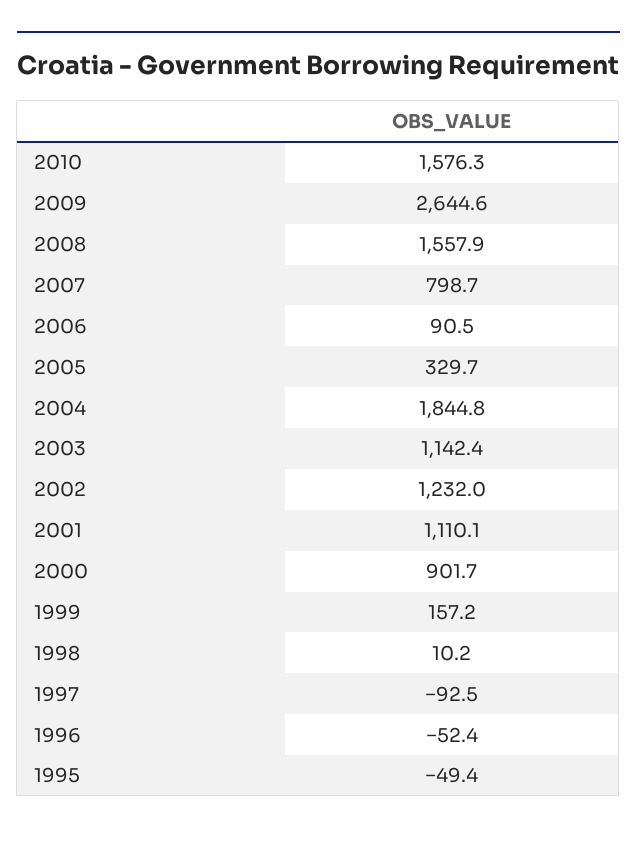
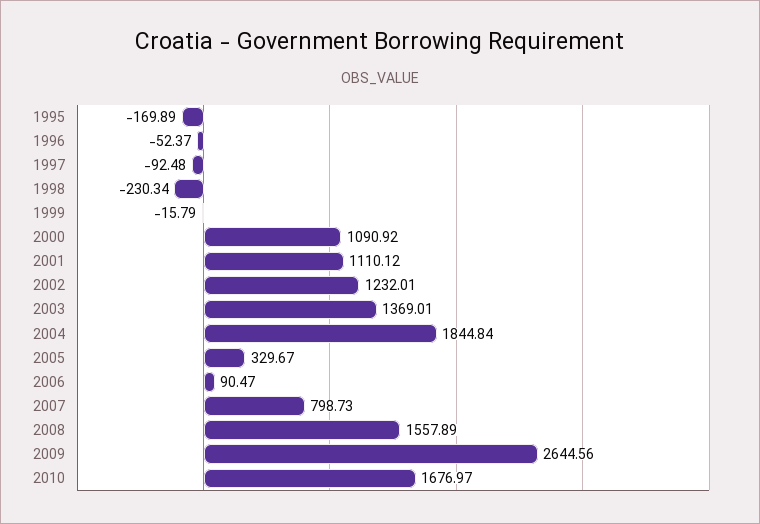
2010: 1576.3 -> 1676.97
2003: 1142.4 -> 1369.01
2000: 901.7 -> 1090.92
1999: 157.2 -> -15.79
1998: 10.2 -> -230.34
1995: -49.4 -> -169.89

